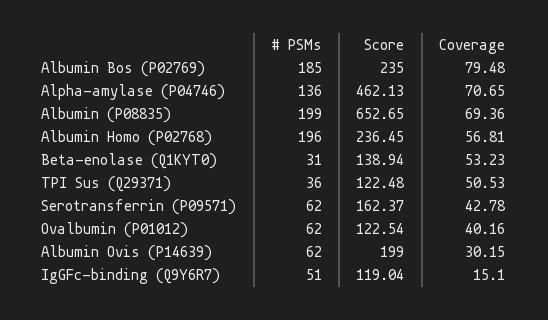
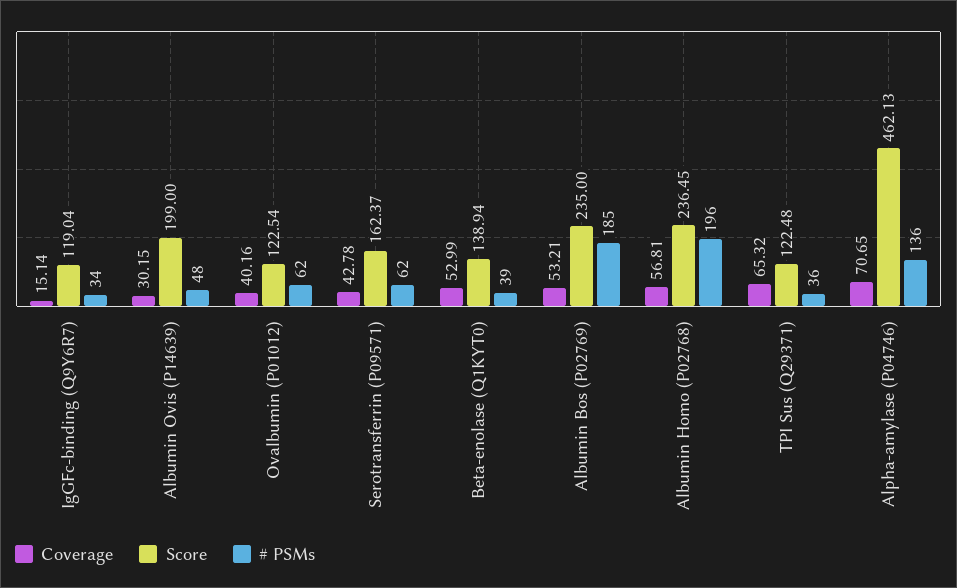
Coverage, Albumin Bos (P02769): 79.48 -> 53.21
# PSMs, Albumin (P08835): 199 -> none
Score, Albumin (P08835): 652.65 -> none
Coverage, Albumin (P08835): 69.36 -> none
# PSMs, Beta-enolase (Q1KYT0): 31 -> 39
Coverage, Beta-enolase (Q1KYT0): 53.23 -> 52.99
Coverage, TPI Sus (Q29371): 50.53 -> 65.32
# PSMs, Albumin Ovis (P14639): 62 -> 48
# PSMs, IgGFc-binding (Q9Y6R7): 51 -> 34
Coverage, IgGFc-binding (Q9Y6R7): 15.1 -> 15.14

